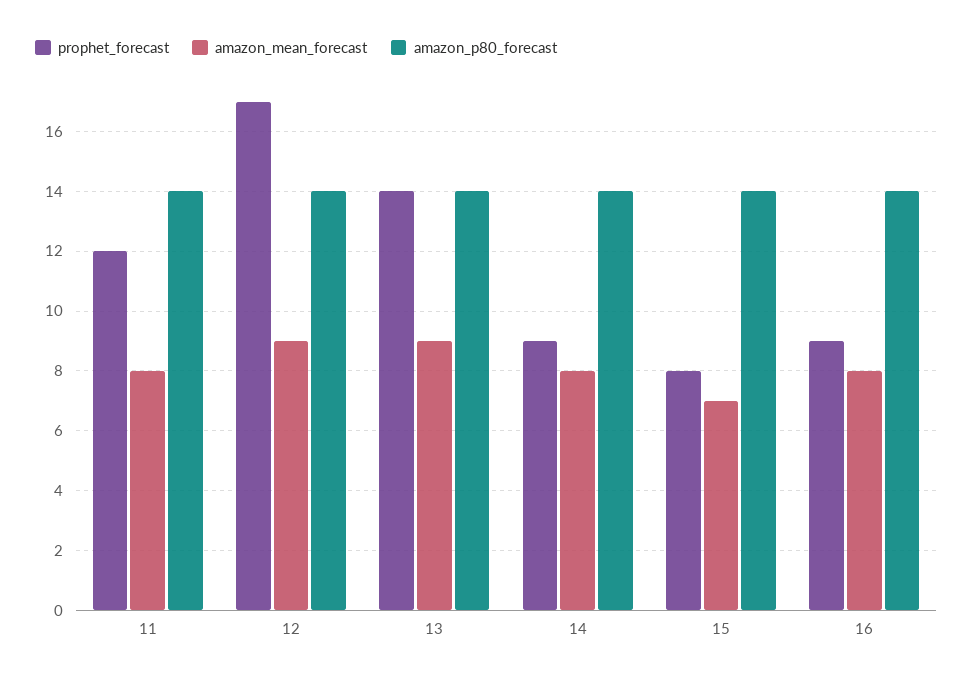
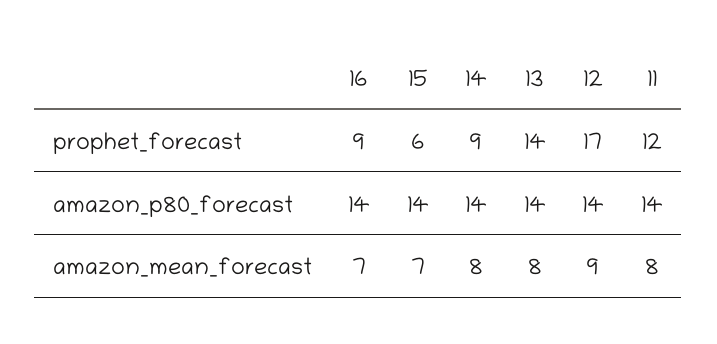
amazon_mean_forecast, 13: 9 -> 8
prophet_forecast, 15: 8 -> 6
amazon_mean_forecast, 16: 8 -> 7

